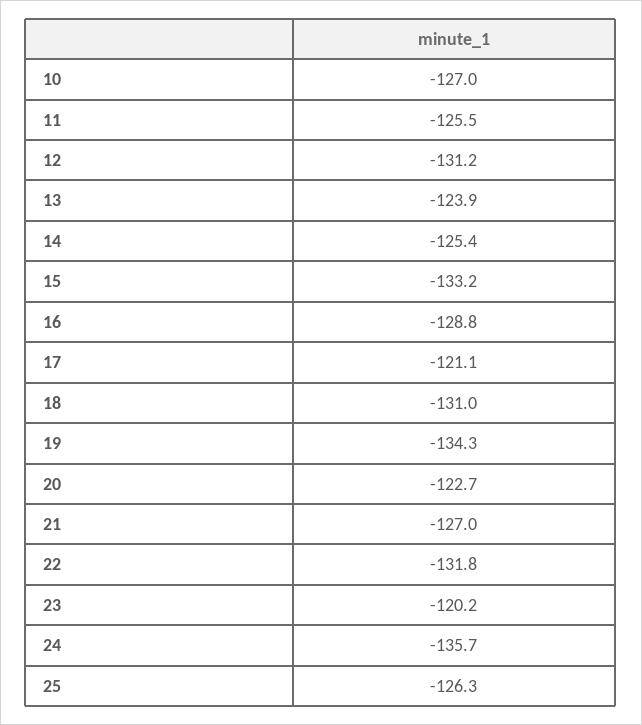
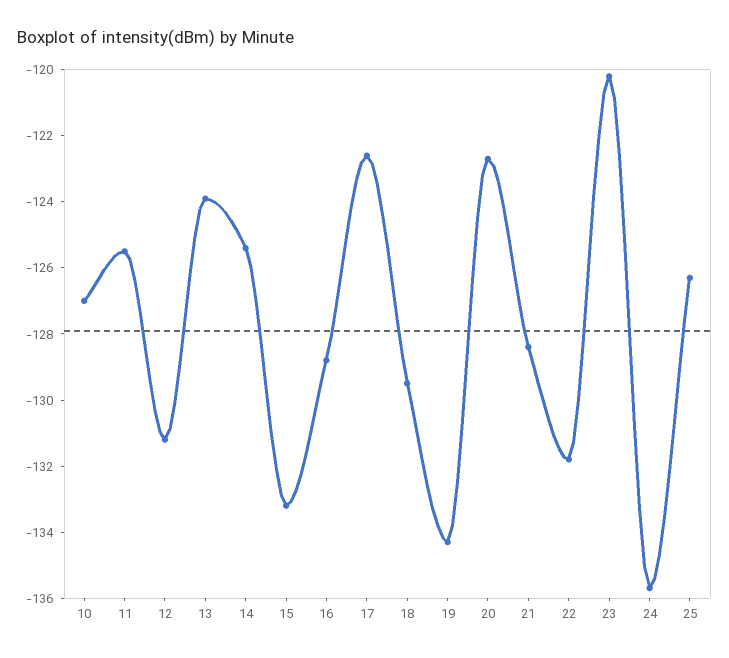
17: -121.1 -> -122.5
18: -131 -> -129.5
21: -127 -> -128.5

